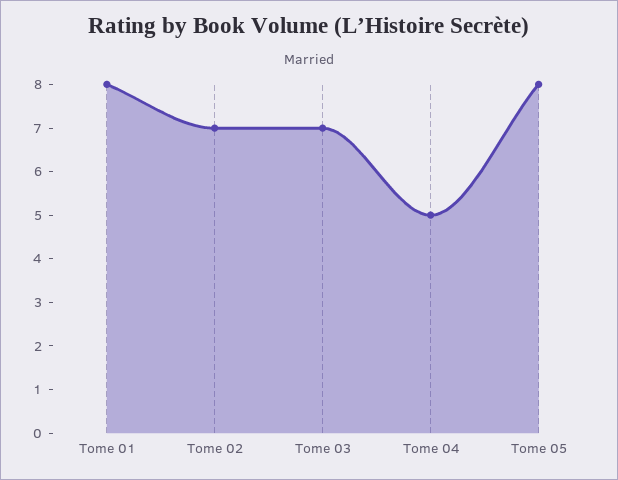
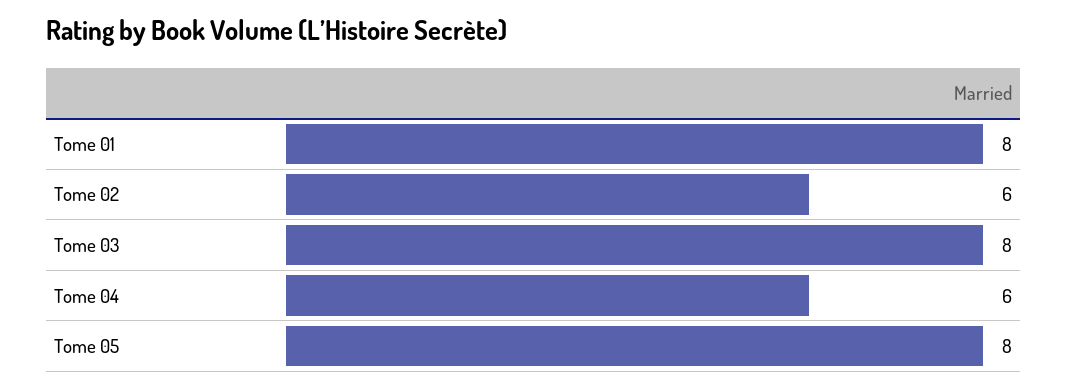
Tome 02: 7 -> 6
Tome 03: 7 -> 8
Tome 04: 5 -> 6

